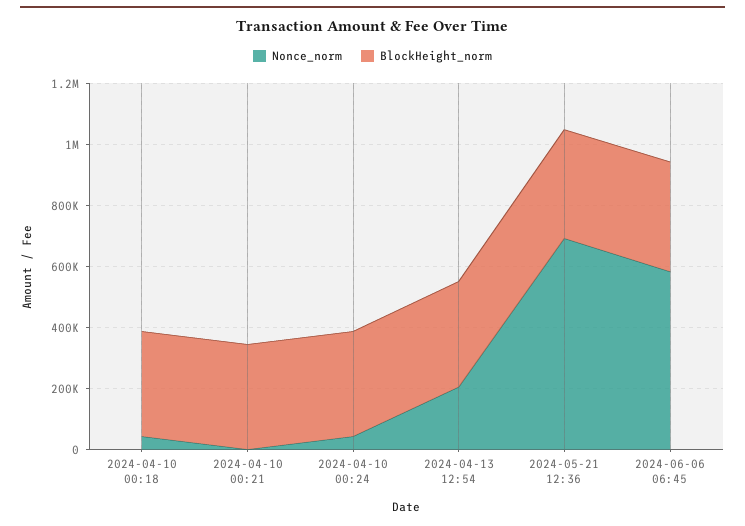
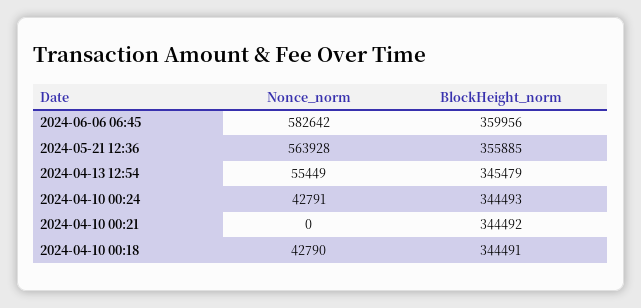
Nonce_norm, 2024-04-13 12:54: 200000 -> 55449
Nonce_norm, 2024-05-21 12:36: 700000 -> 563928

